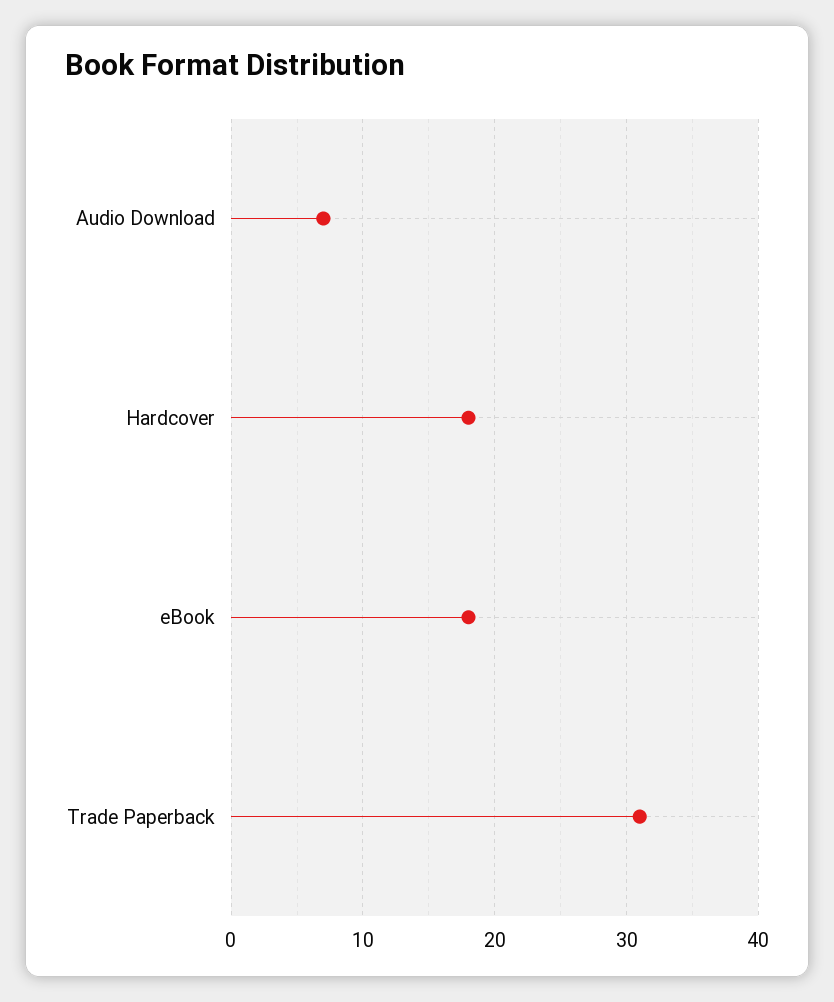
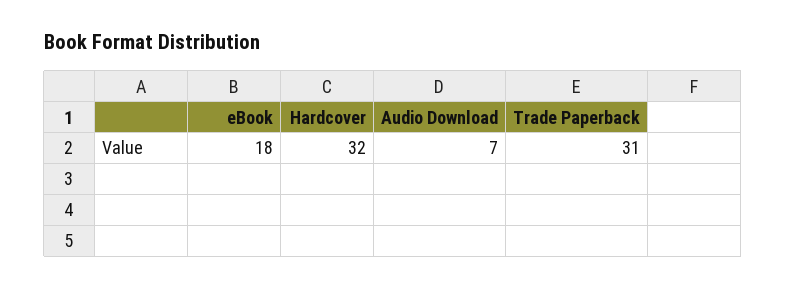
Hardcover: 18 -> 32

